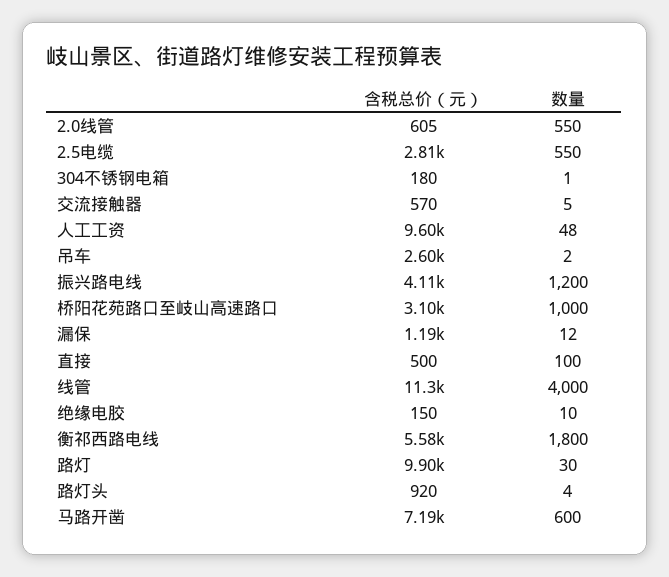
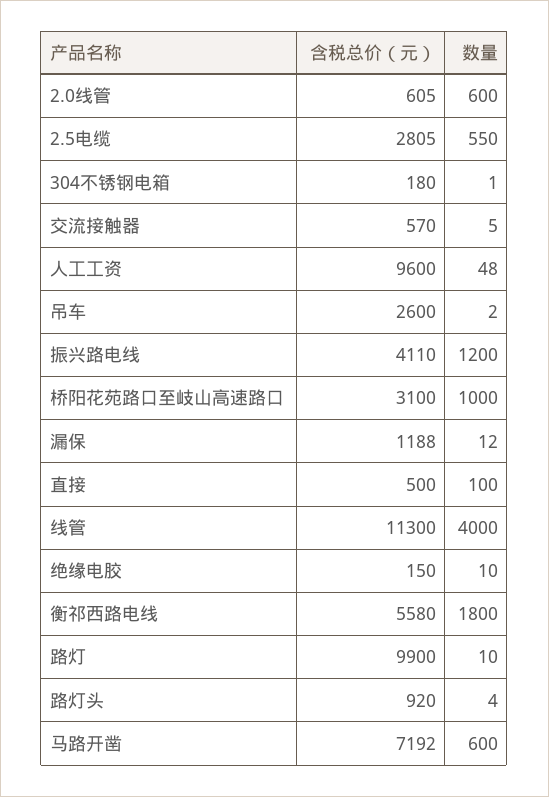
数量, 2.0线管: 550 -> 600
数量, 路灯: 30 -> 10

